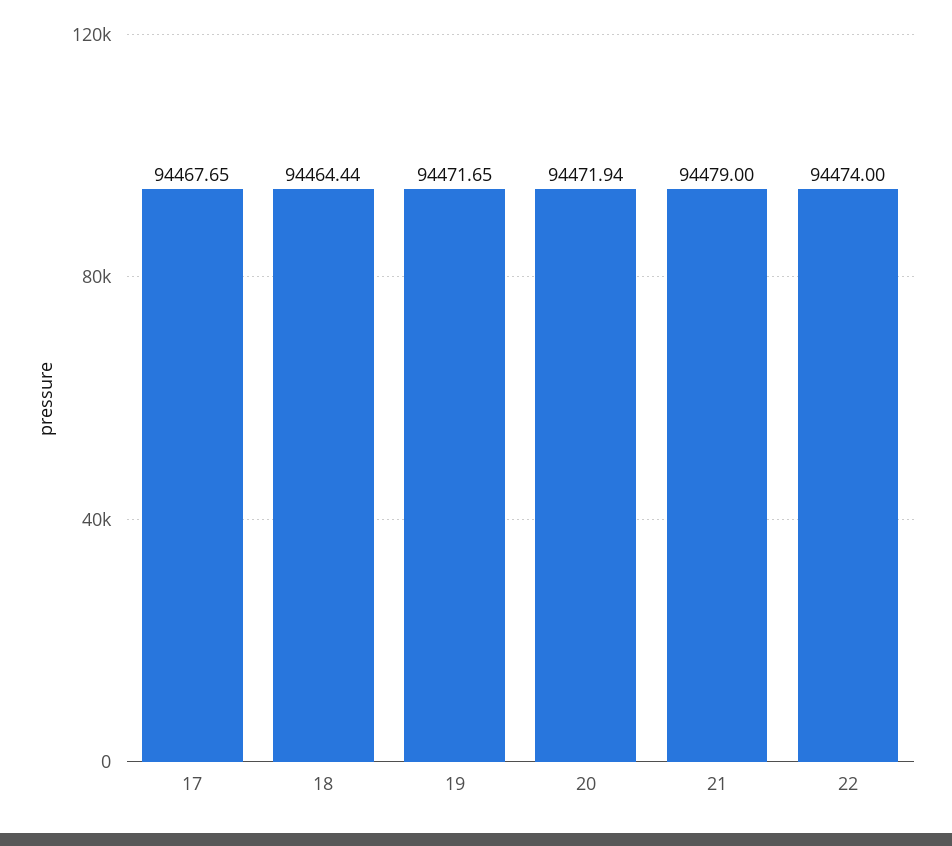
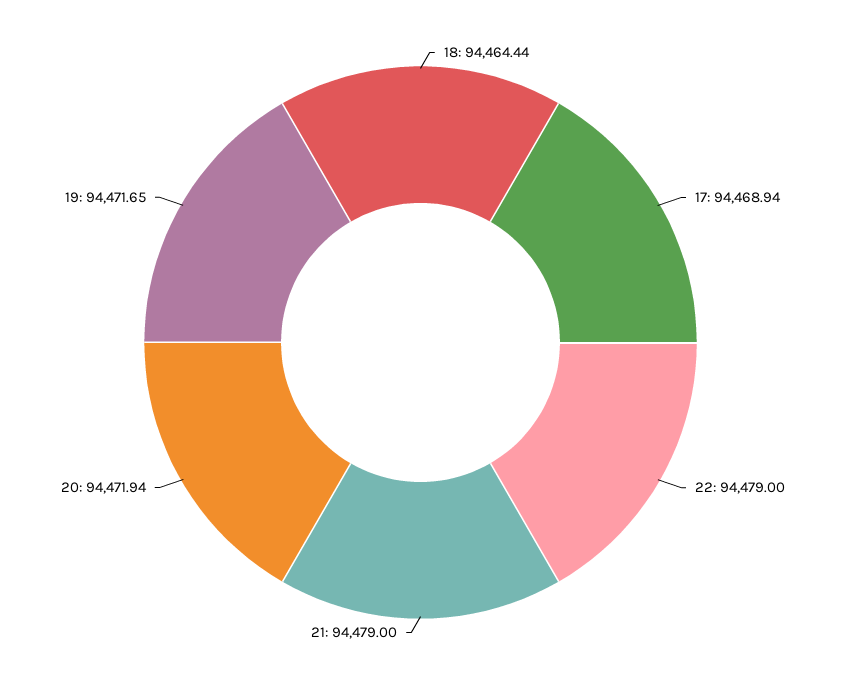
17: 94467.65 -> 94468.94
22: 94474 -> 94479

